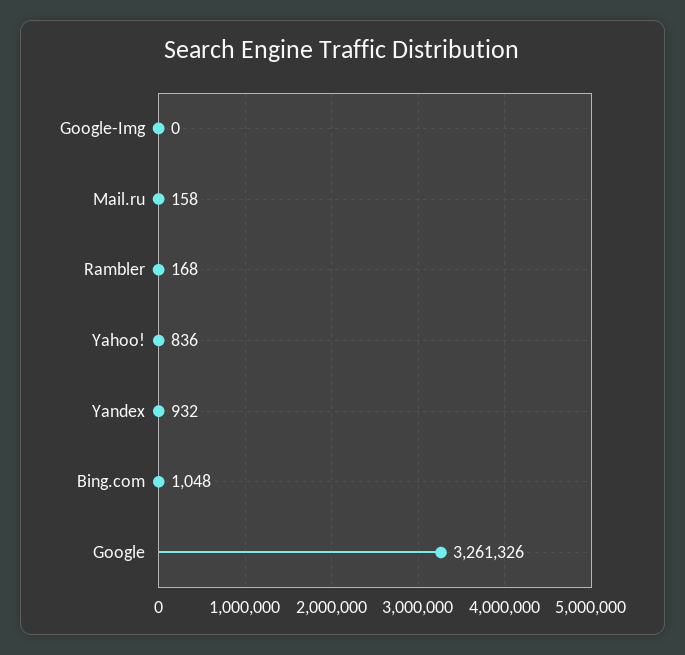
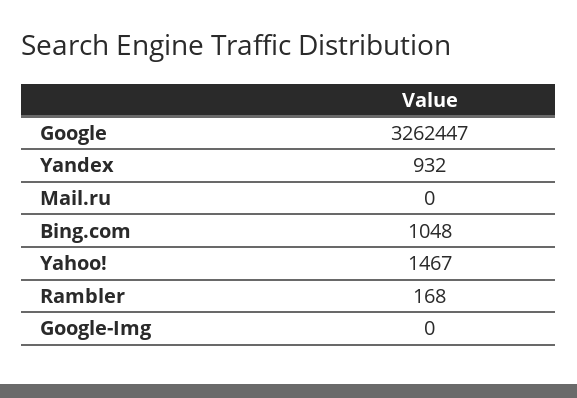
Mail.ru: 158 -> 0
Yahoo!: 836 -> 1467
Google: 3261326 -> 3262447

